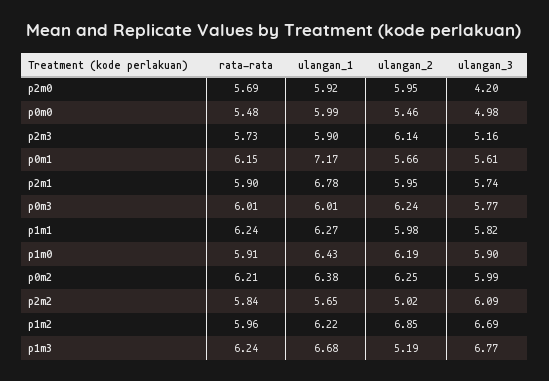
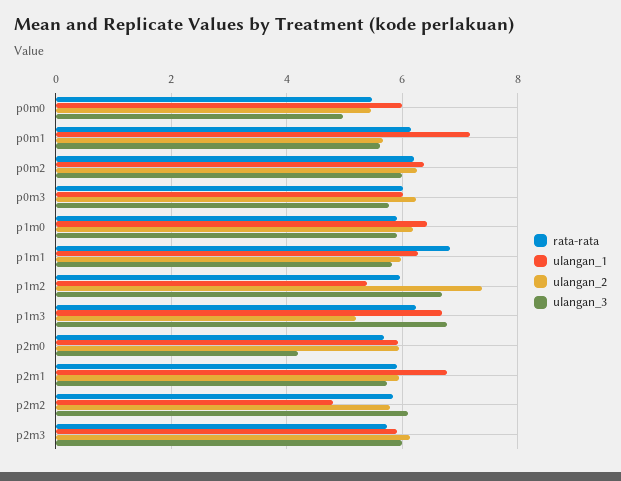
ulangan_3, p2m3: 5.16 -> 6
rata-rata, p1m1: 6.24 -> 6.8
ulangan_1, p2m2: 5.65 -> 4.8
ulangan_2, p2m2: 5.02 -> 5.8
ulangan_1, p1m2: 6.22 -> 5.4
ulangan_2, p1m2: 6.85 -> 7.4

